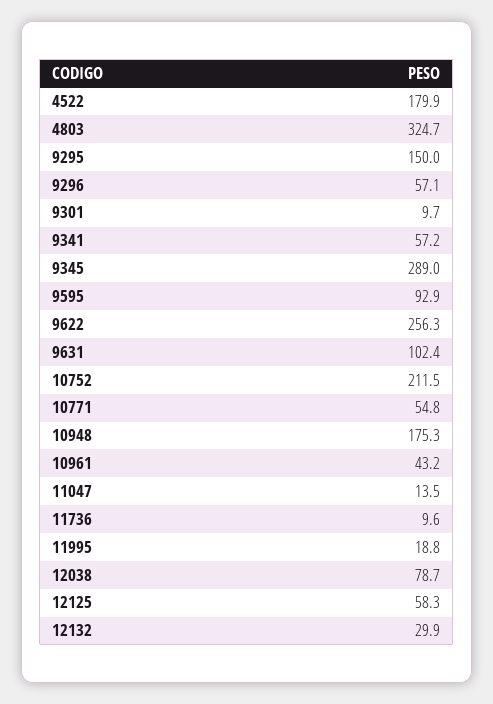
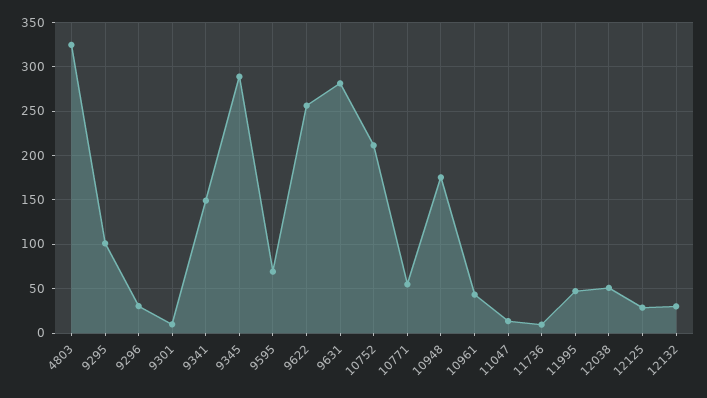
4522: 179.9 -> none
9295: 150 -> 100
9296: 57.1 -> 30
9341: 57.2 -> 150
9595: 92.9 -> 70
9631: 102.4 -> 280
11995: 18.8 -> 50
12038: 78.7 -> 50
12125: 58.3 -> 30

